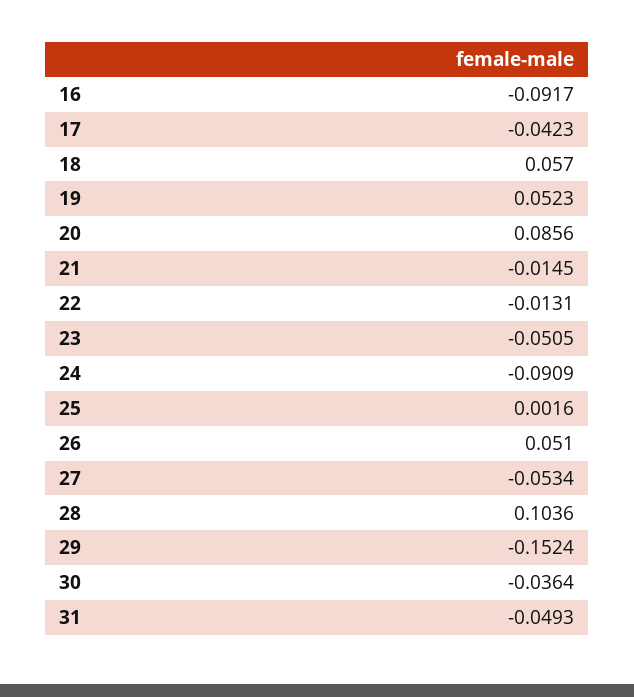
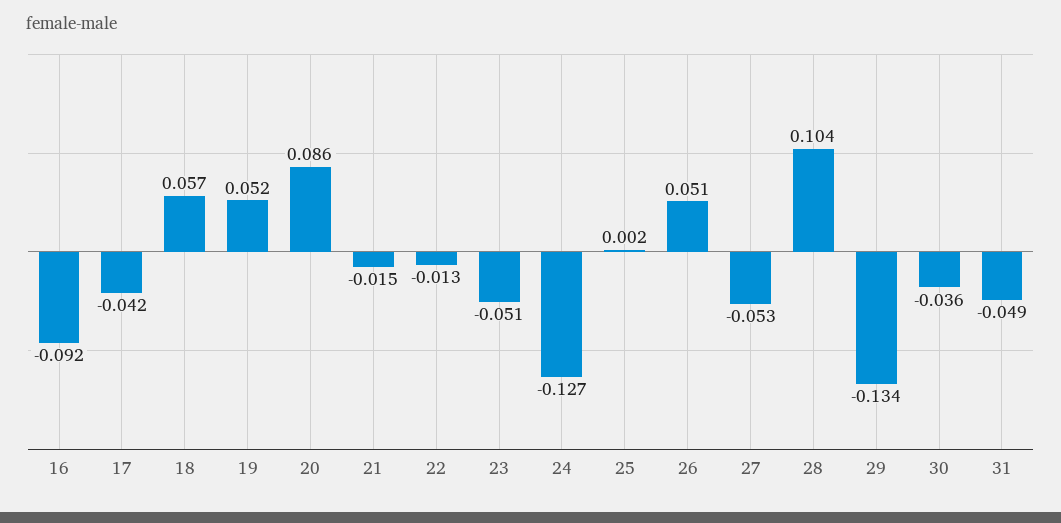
24: -0.0909 -> -0.127
29: -0.1524 -> -0.134

